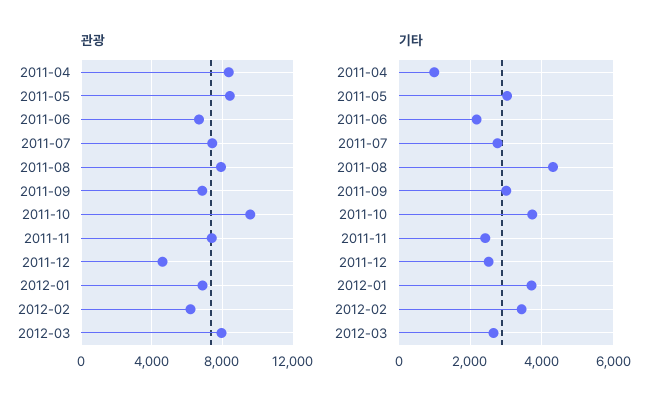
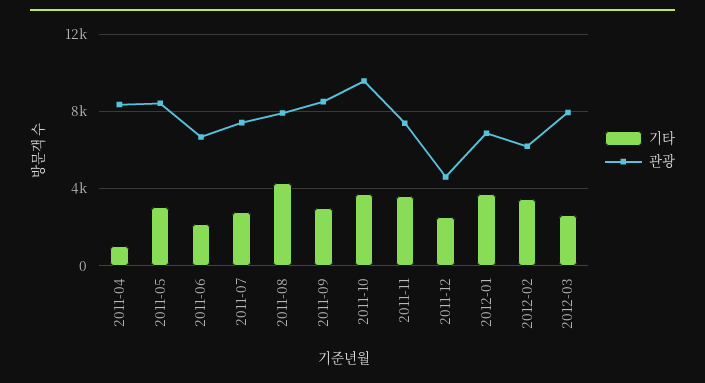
관광, 2011-09: 7000 -> 8500
기타, 2011-11: 2400 -> 3500

